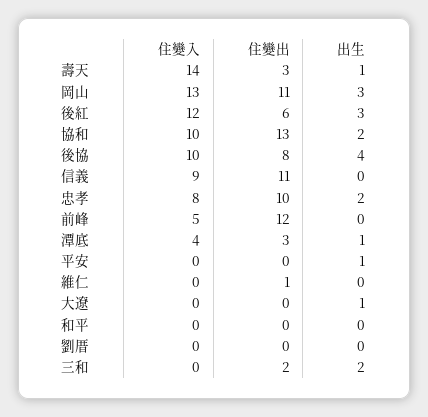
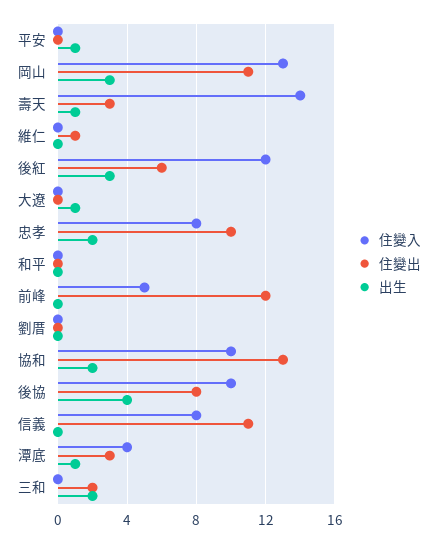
住變入, 信義: 9 -> 8

